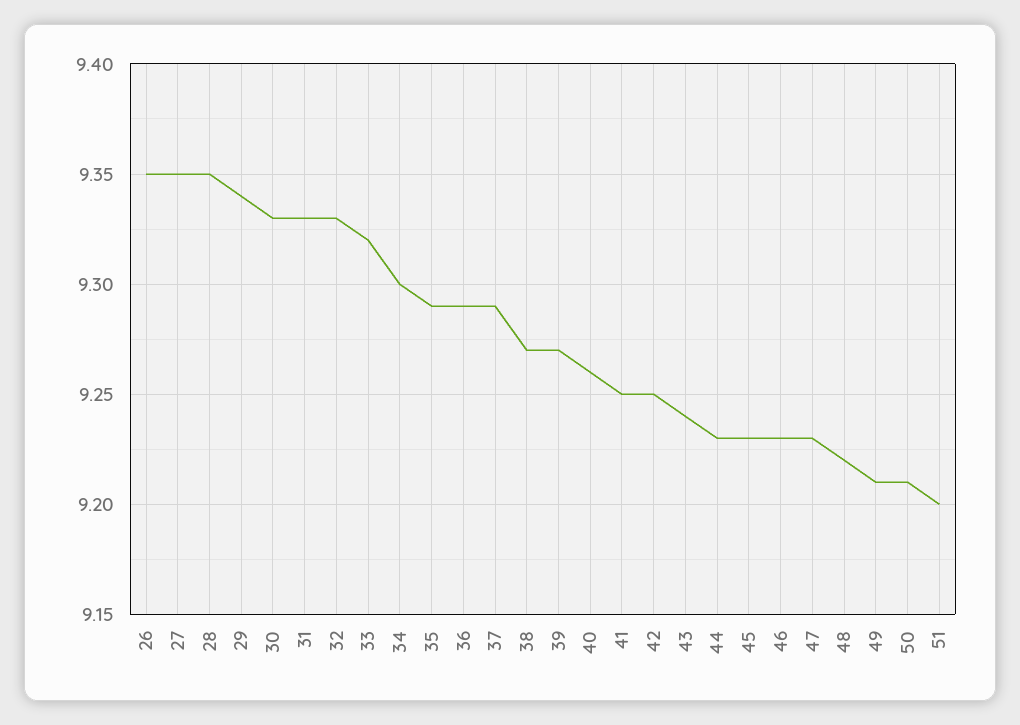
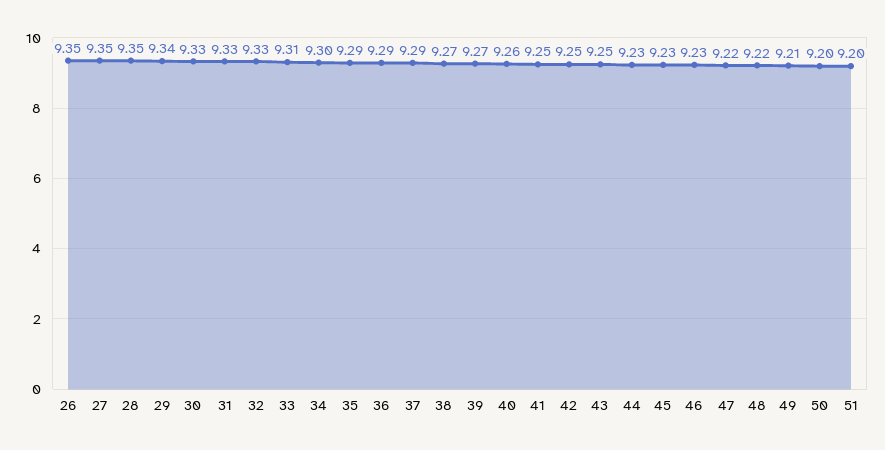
33: 9.32 -> 9.31
43: 9.24 -> 9.25
47: 9.23 -> 9.22
50: 9.21 -> 9.2

